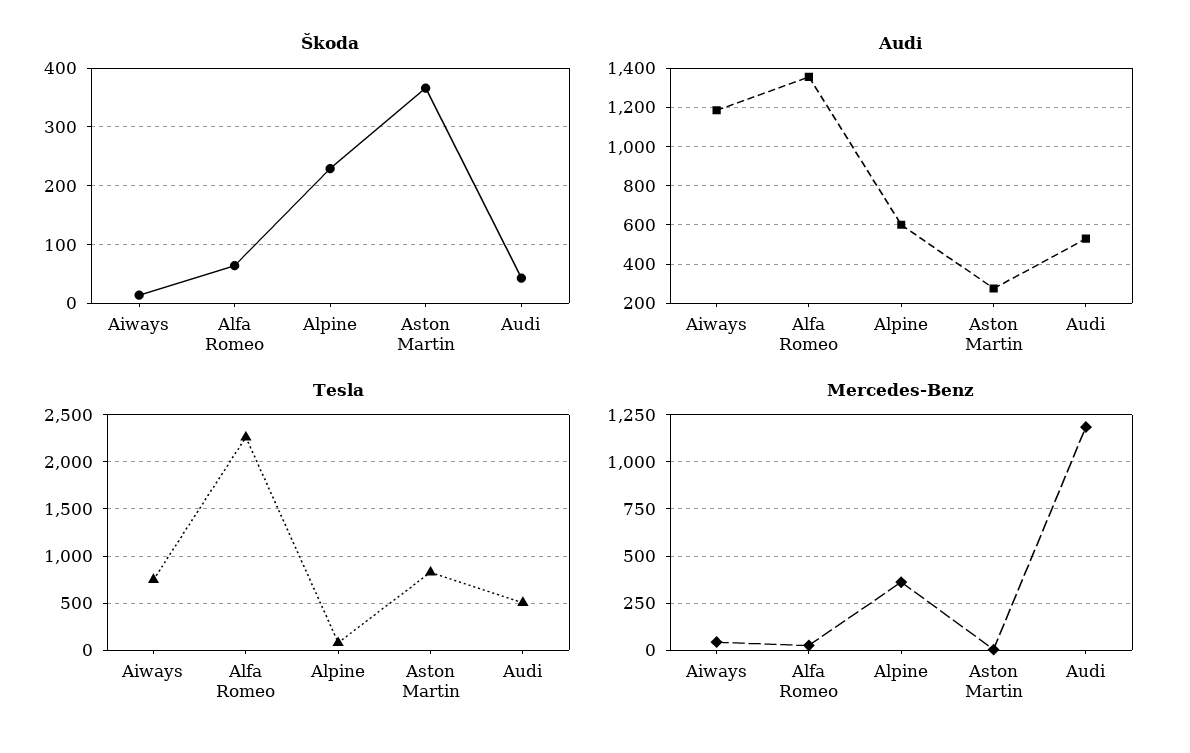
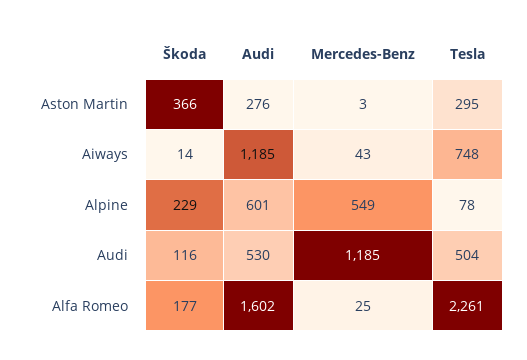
Škoda, Alfa Romeo: 60 -> 177
Škoda, Audi: 40 -> 116
Audi, Alfa Romeo: 1350 -> 1602
Tesla, Aston Martin: 800 -> 295
Mercedes-Benz, Alpine: 350 -> 549

